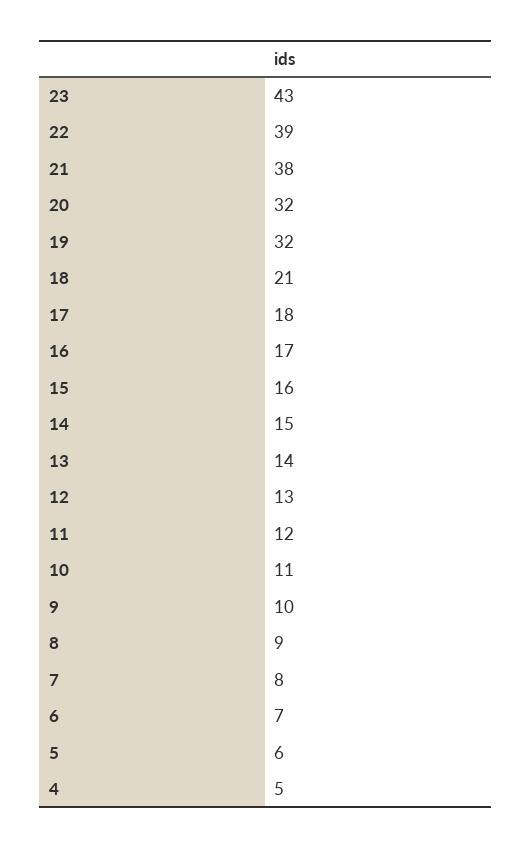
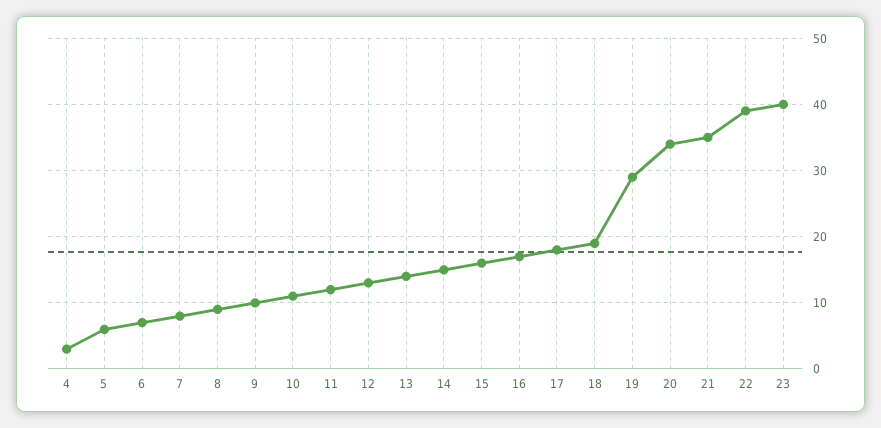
23: 43 -> 40
21: 38 -> 35
20: 32 -> 34
19: 32 -> 29
18: 21 -> 19
4: 5 -> 3

